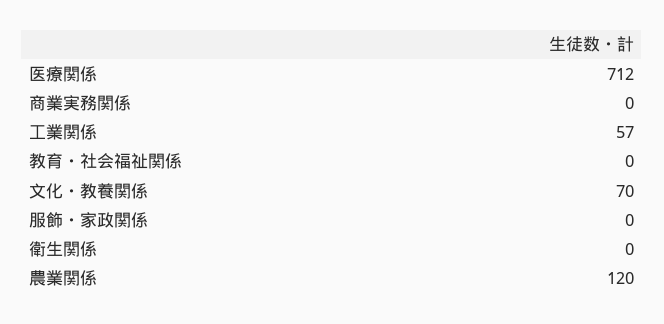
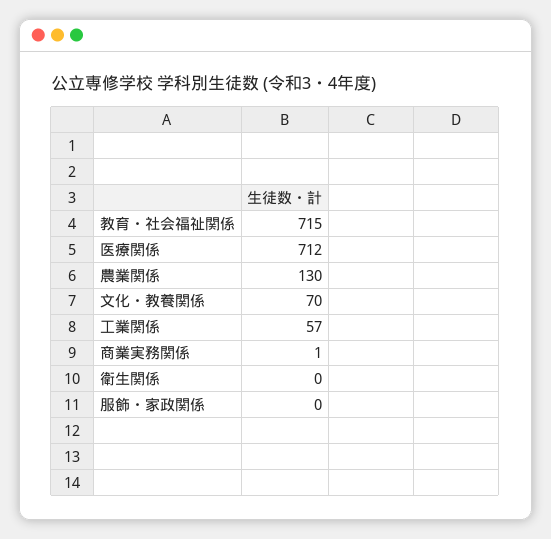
商業実務関係: 0 -> 1
教育・社会福祉関係: 0 -> 715
農業関係: 120 -> 130

